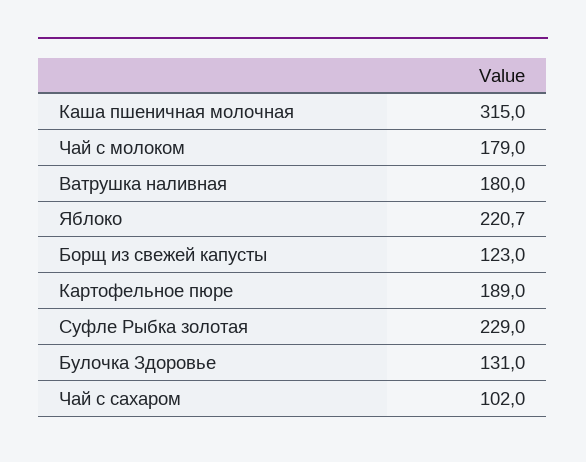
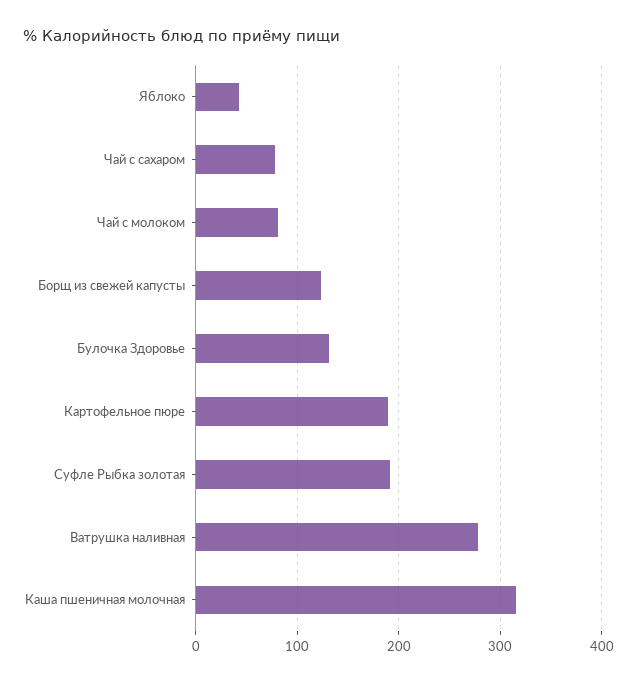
Чай с молоком: 179 -> 80
Ватрушка наливная: 180 -> 280
Яблоко: 220.7 -> 40
Суфле Рыбка золотая: 229 -> 190
Чай с сахаром: 102 -> 80

